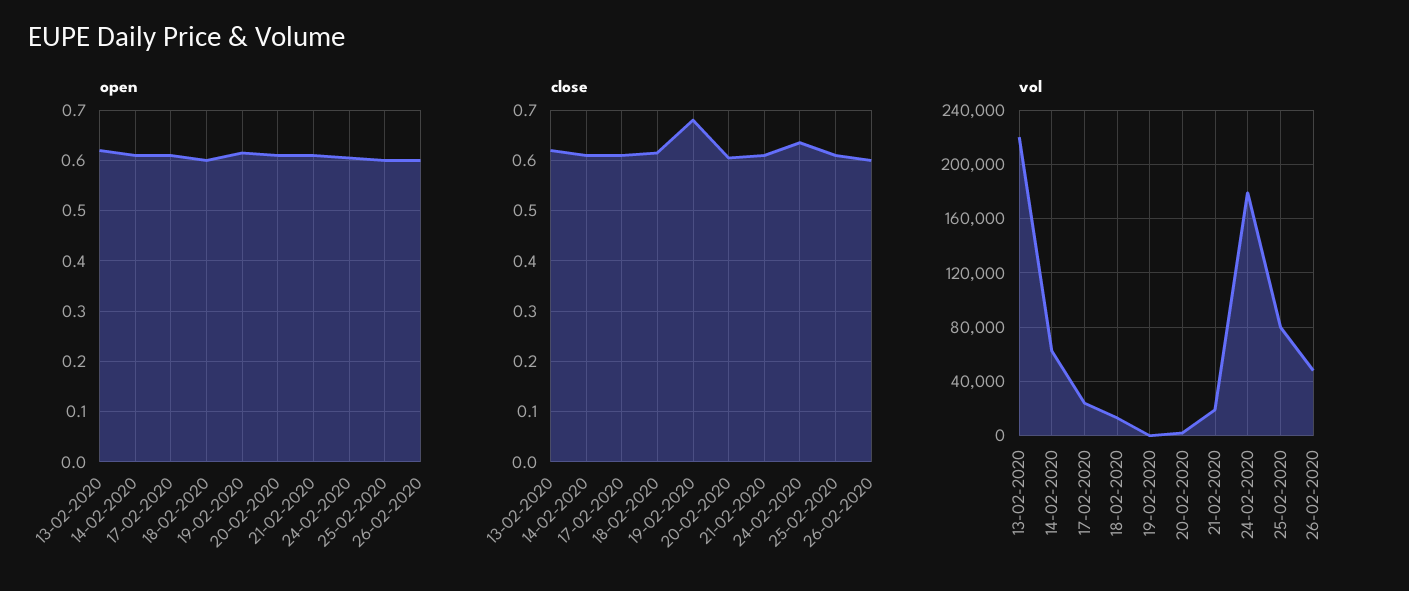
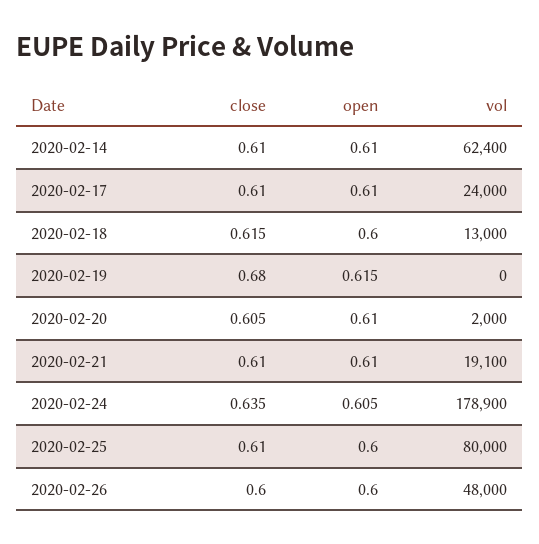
open, 13-02-2020: 0.62 -> none
close, 13-02-2020: 0.62 -> none
vol, 13-02-2020: 220000 -> none

